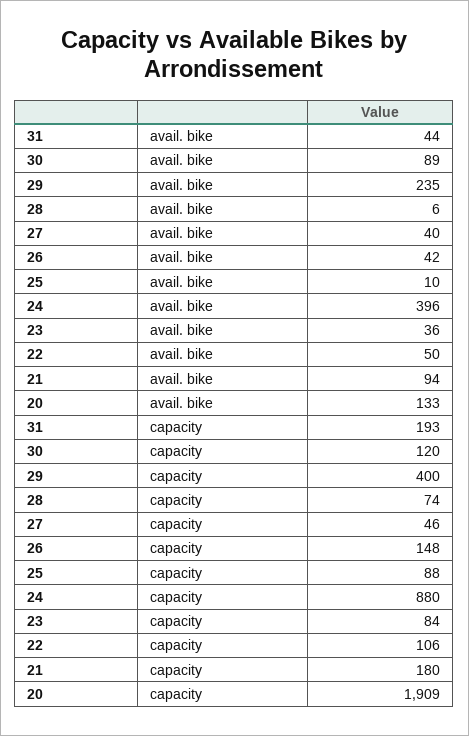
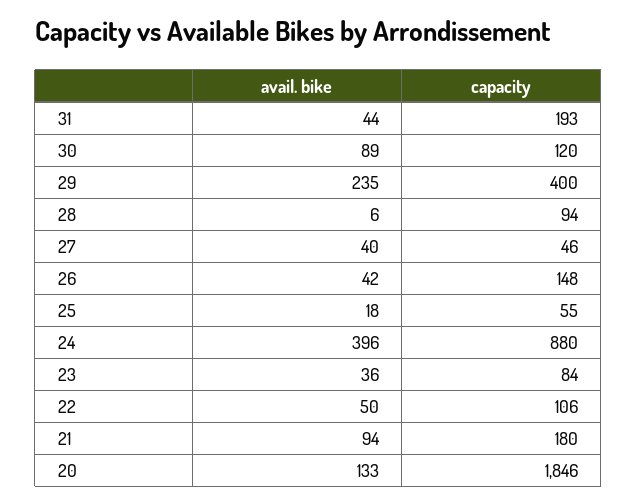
25, avail. bike: 10 -> 18
28, capacity: 74 -> 94
25, capacity: 88 -> 55
20, capacity: 1909 -> 1846

